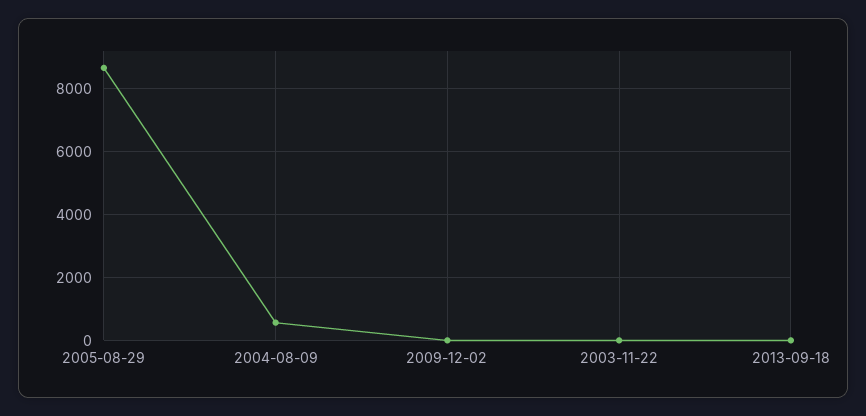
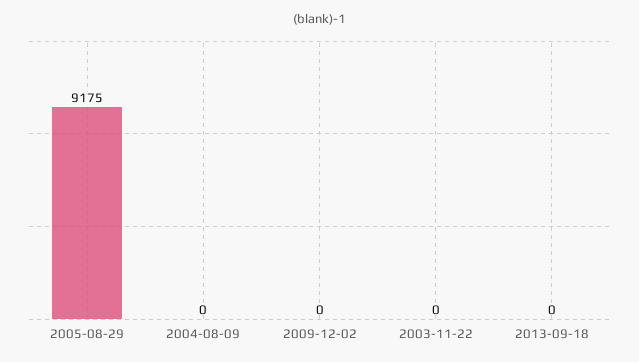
2005-08-29: 8600 -> 9175
2004-08-09: 600 -> 0

